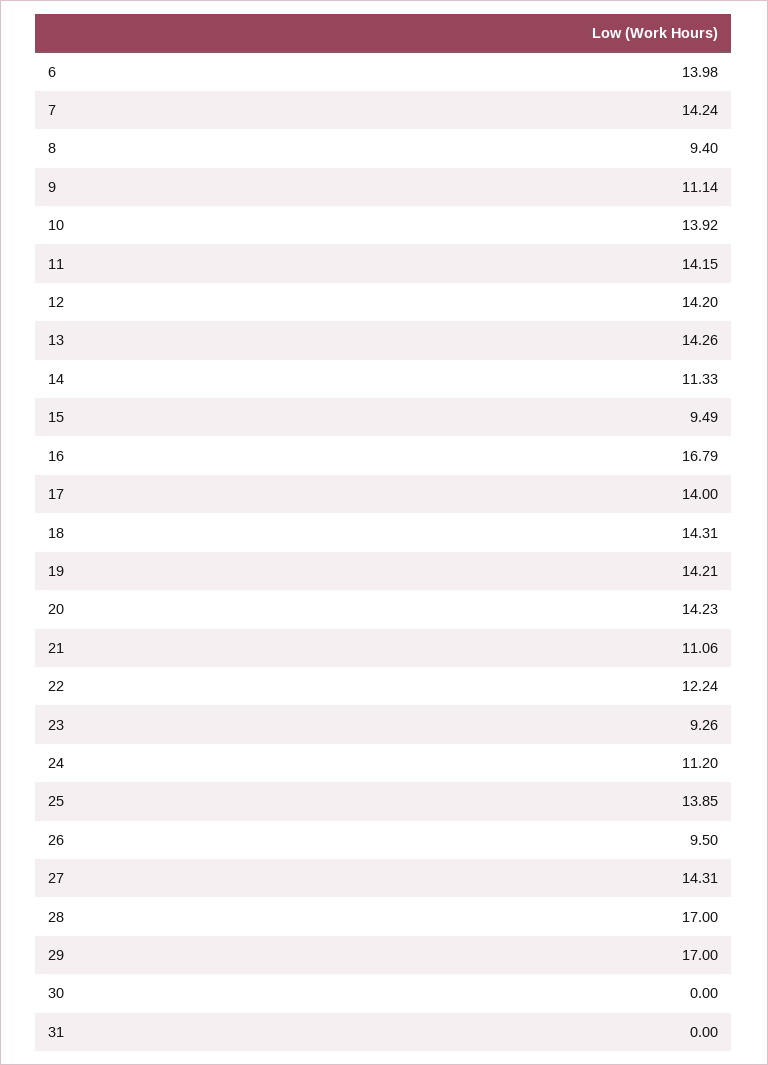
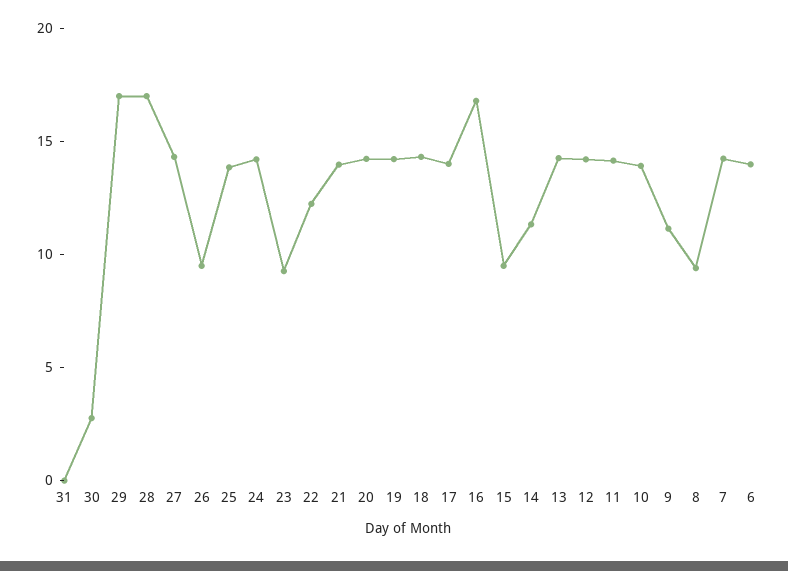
21: 11.06 -> 14
24: 11.2 -> 14
30: 0 -> 3

